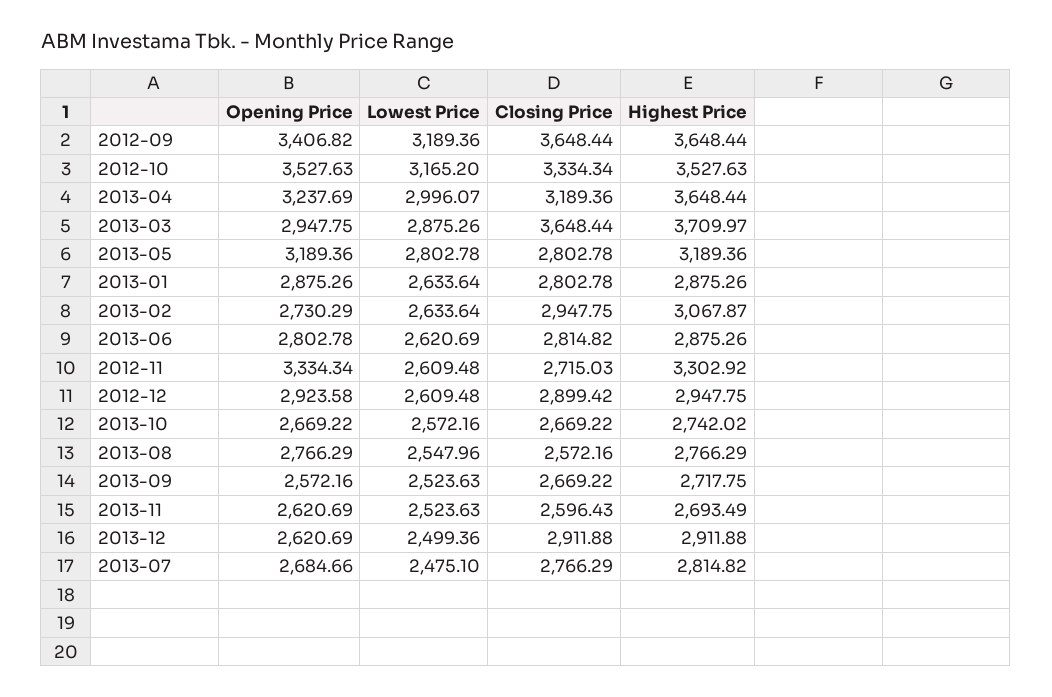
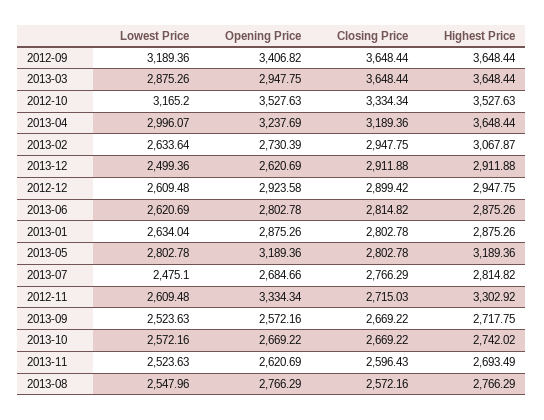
Highest Price, 2013-03: 3709.97 -> 3648.44
Lowest Price, 2013-01: 2633.64 -> 2634.04
Opening Price, 2013-02: 2730.29 -> 2730.39

